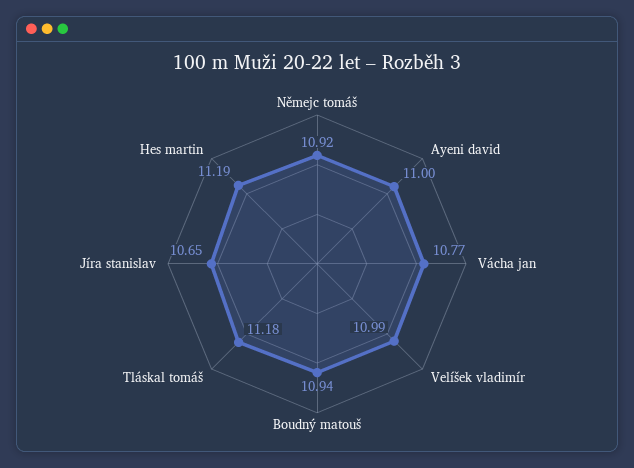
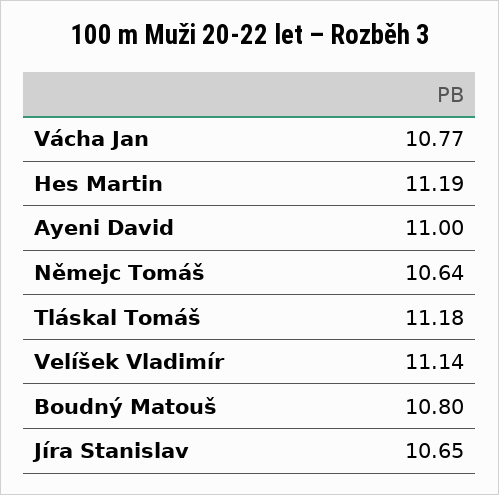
Němejc tomáš: 10.92 -> 10.64
Velíšek vladimír: 10.99 -> 11.14
Boudný matouš: 10.94 -> 10.8

